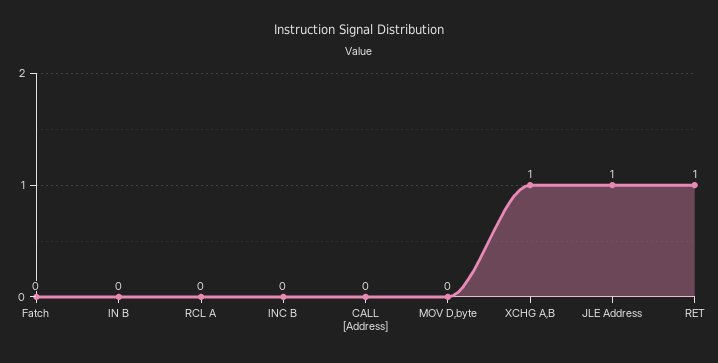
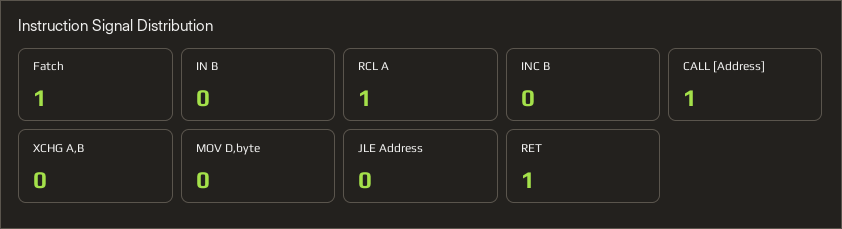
Fatch: 0 -> 1
RCL A: 0 -> 1
CALL [Address]: 0 -> 1
XCHG A,B: 1 -> 0
JLE Address: 1 -> 0

